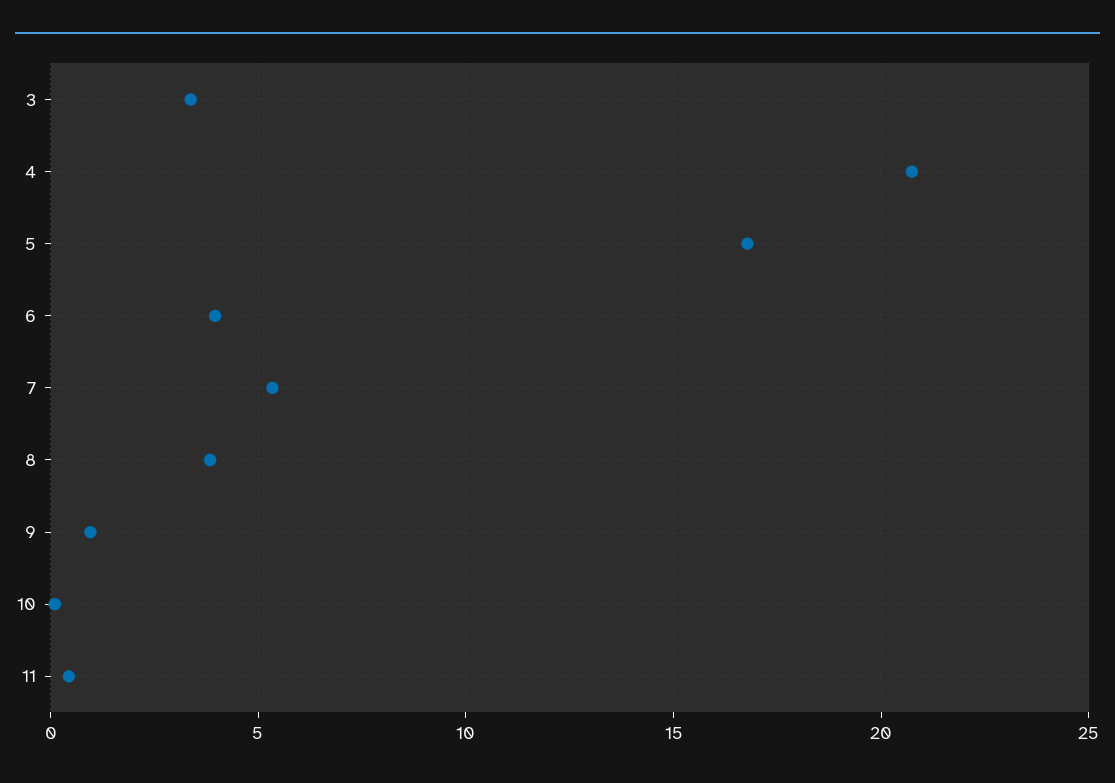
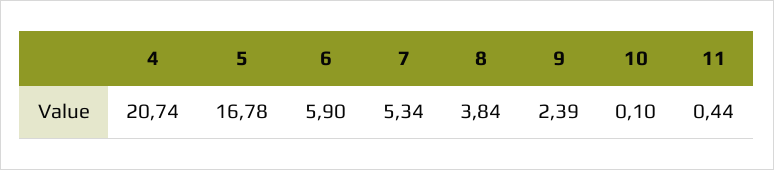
3: 3.5 -> none
6: 4 -> 5.9
9: 1 -> 2.39

